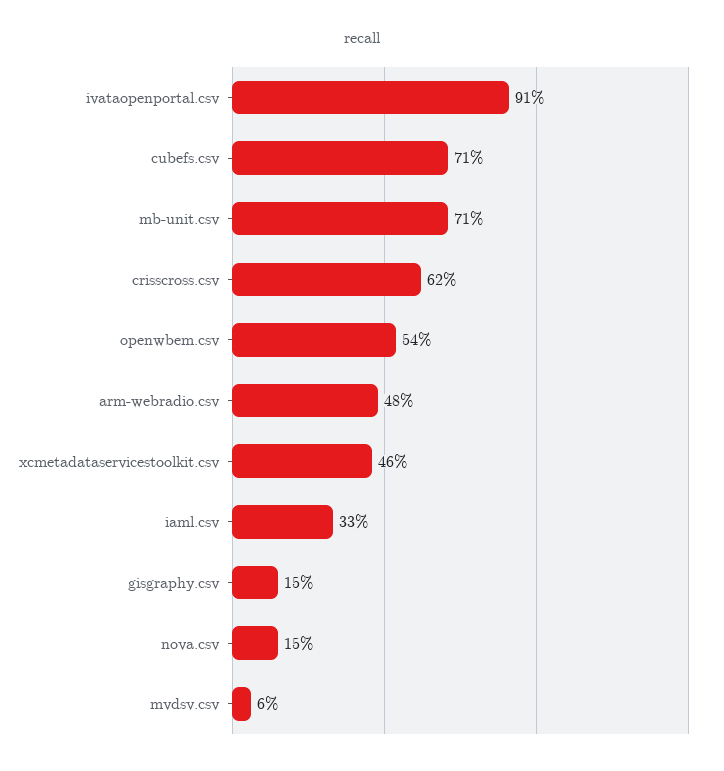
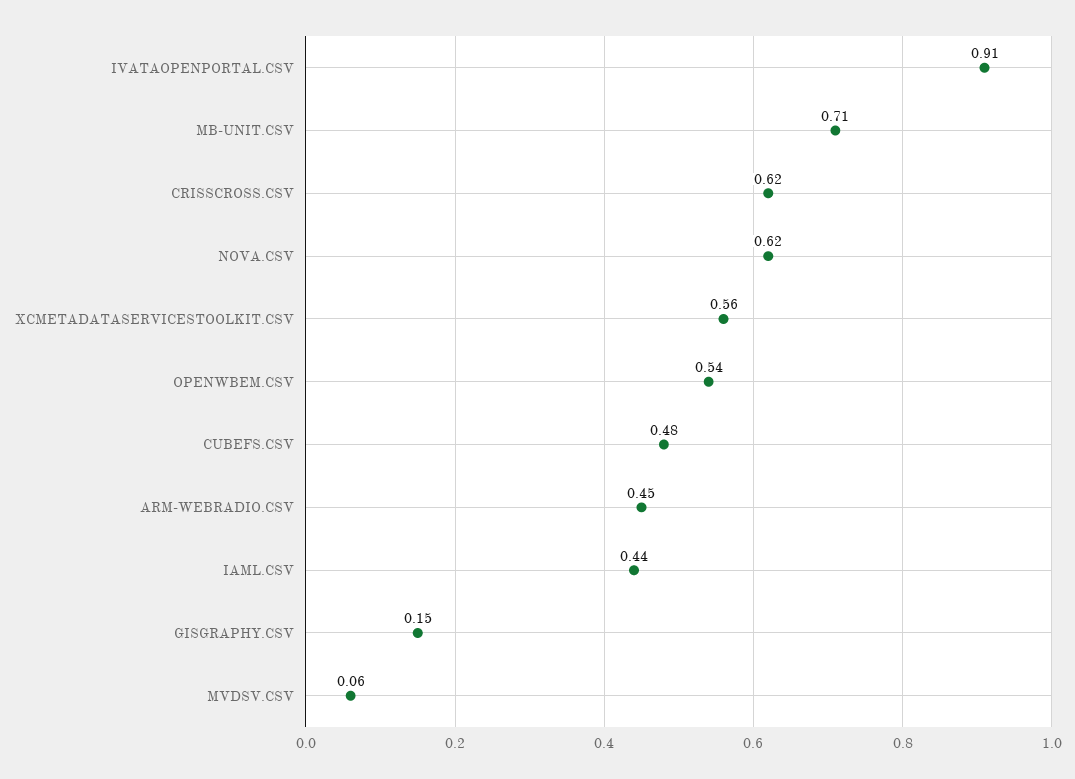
cubefs.csv: 0.71 -> 0.48
arm-webradio.csv: 0.48 -> 0.45
xcmetadataservicestoolkit.csv: 0.46 -> 0.56
iaml.csv: 0.33 -> 0.44
nova.csv: 0.15 -> 0.62

